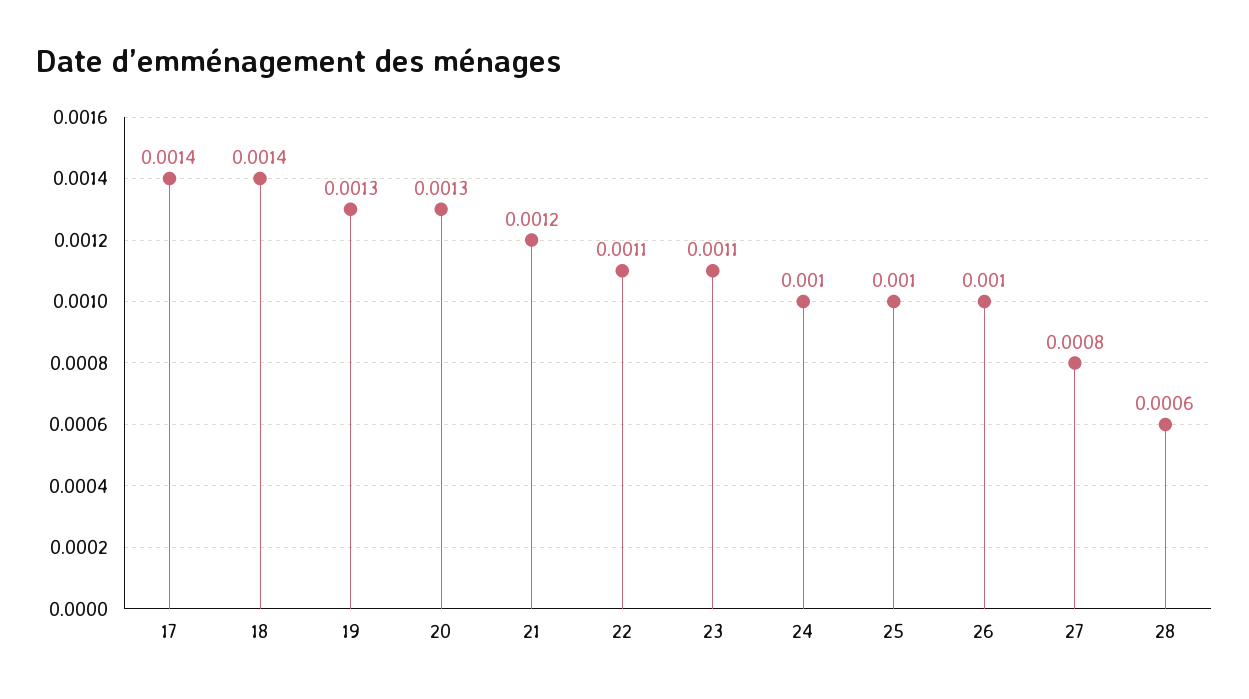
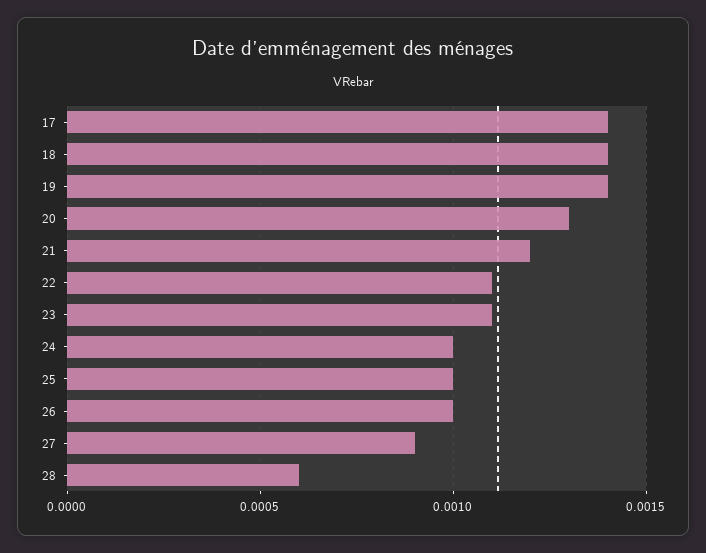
19: 0.0013 -> 0.0014
27: 0.0008 -> 0.0009

